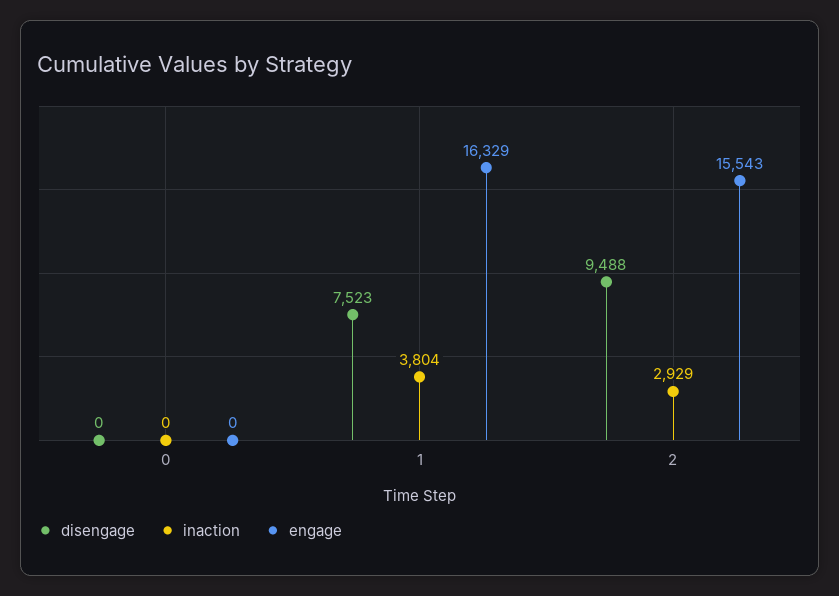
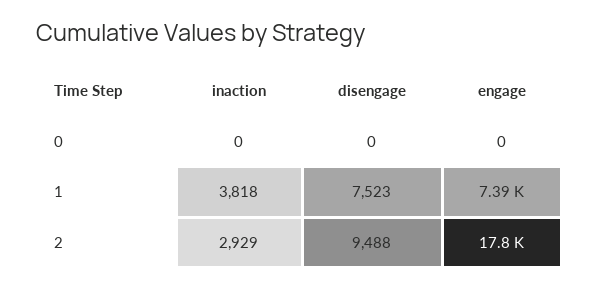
inaction, 1: 3804 -> 3818
engage, 1: 16329 -> 7390
engage, 2: 15543 -> 17800

